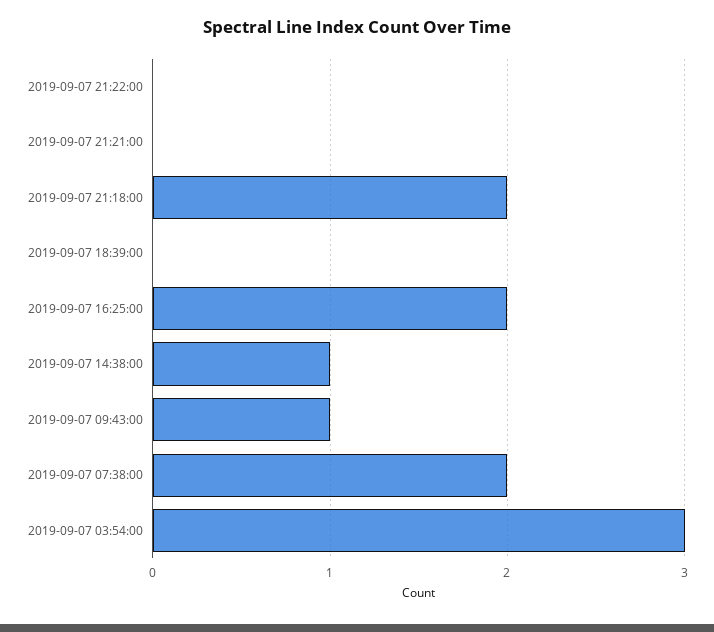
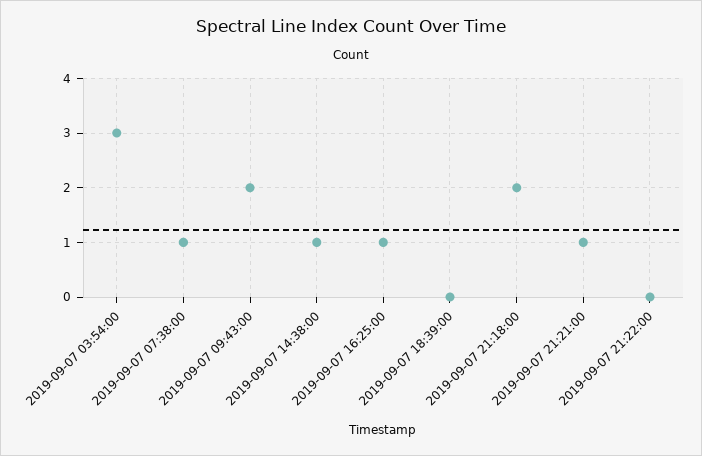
2019-09-07 21:21:00: 0 -> 1
2019-09-07 16:25:00: 2 -> 1
2019-09-07 09:43:00: 1 -> 2
2019-09-07 07:38:00: 2 -> 1

